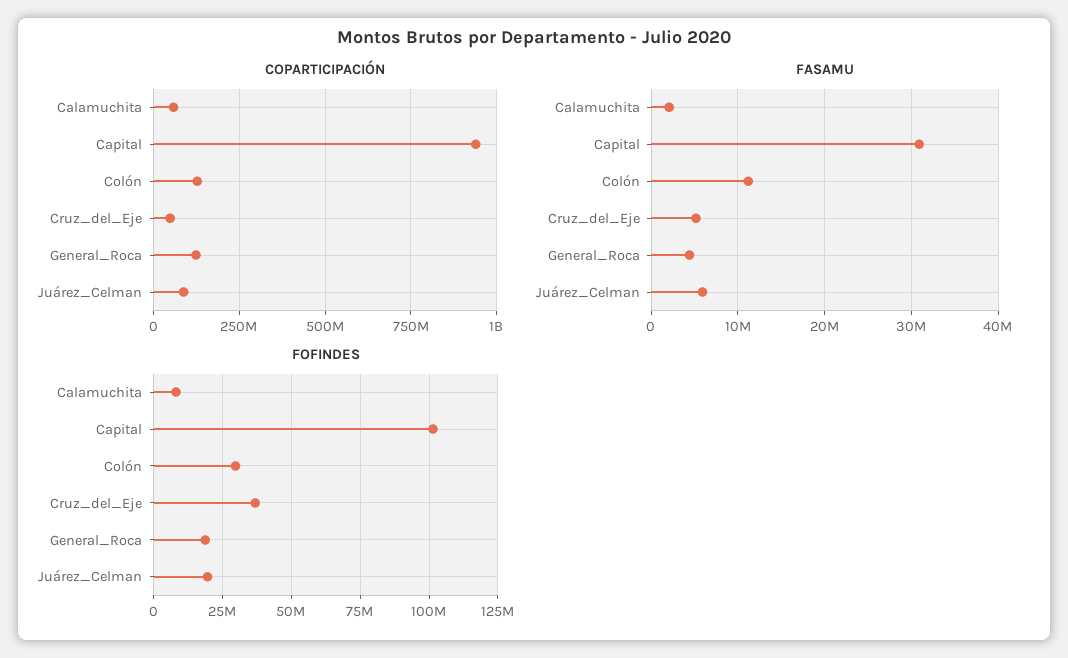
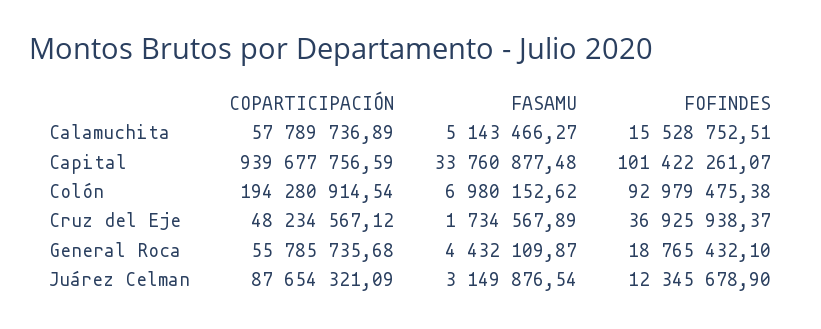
COPARTICIPACIÓN, Colón: 125000000 -> 194280914.54
COPARTICIPACIÓN, General_Roca: 125000000 -> 55785735.68
FASAMU, Calamuchita: 2000000 -> 5143466.27
FASAMU, Capital: 31000000 -> 33760877.48
FASAMU, Colón: 11000000 -> 6980152.62
FASAMU, Cruz_del_Eje: 5000000 -> 1734567.89
FASAMU, Juárez_Celman: 6000000 -> 3149876.54
FOFINDES, Calamuchita: 7500000 -> 15528752.51
FOFINDES, Colón: 30000000 -> 92979475.38
FOFINDES, Juárez_Celman: 20000000 -> 12345678.9

